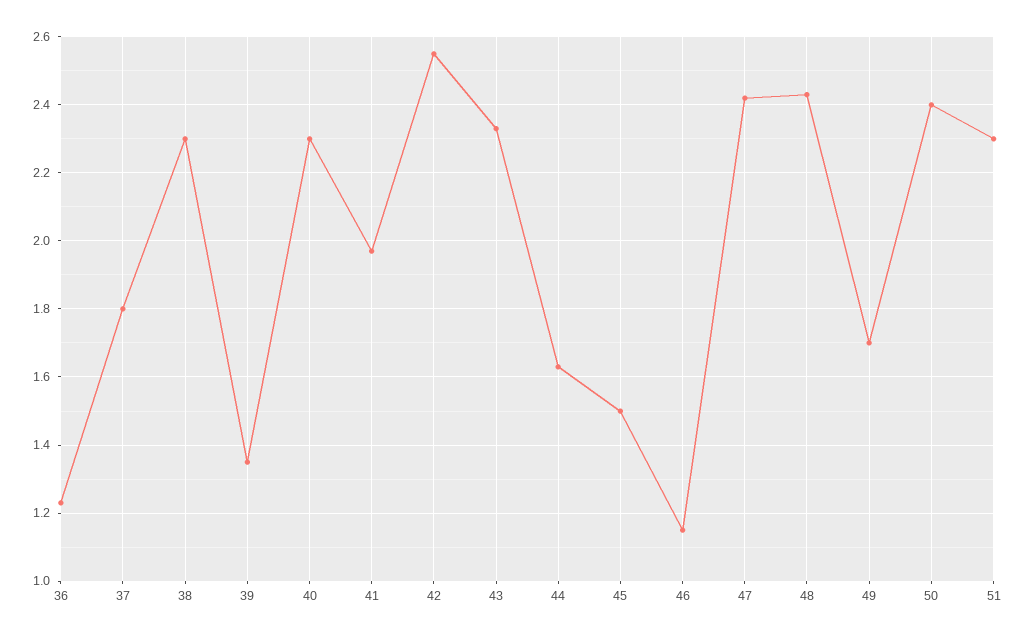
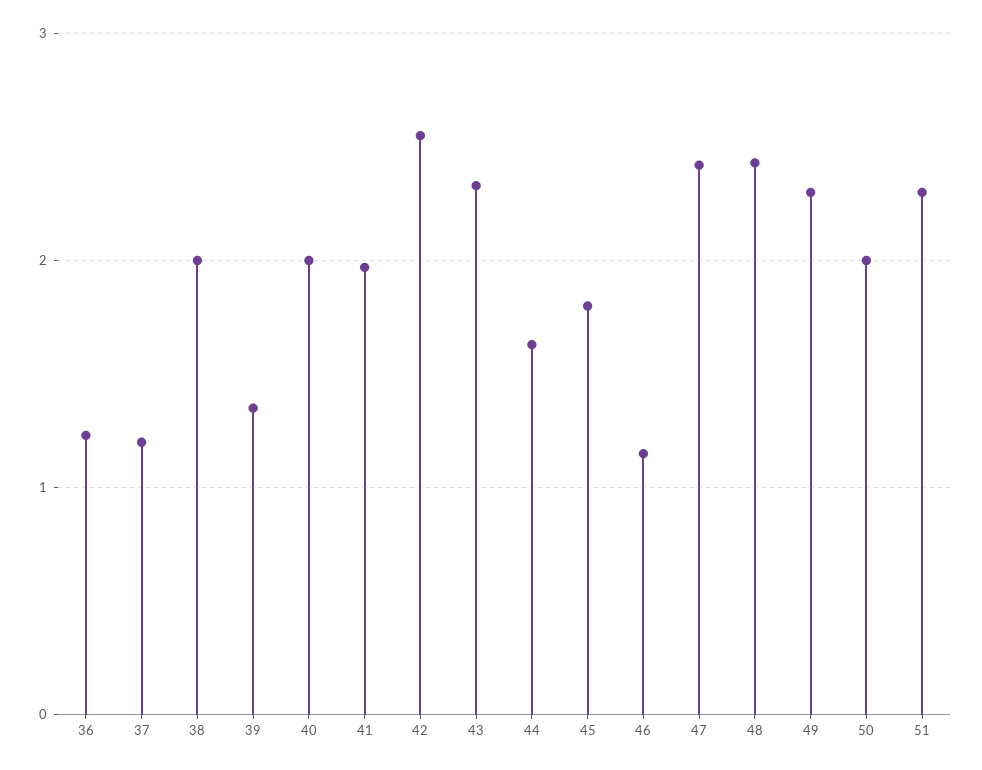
37: 1.8 -> 1.2
38: 2.3 -> 2
40: 2.3 -> 2
45: 1.5 -> 1.8
49: 1.7 -> 2.3
50: 2.4 -> 2

